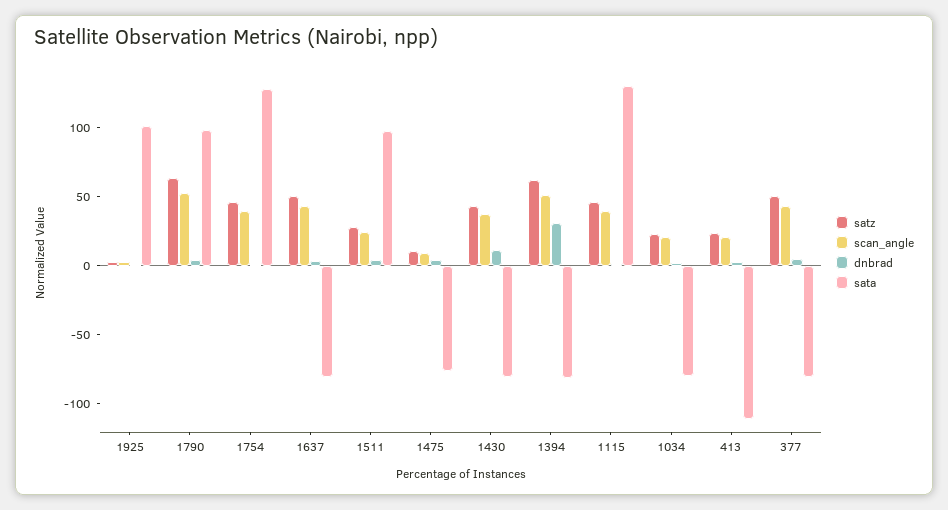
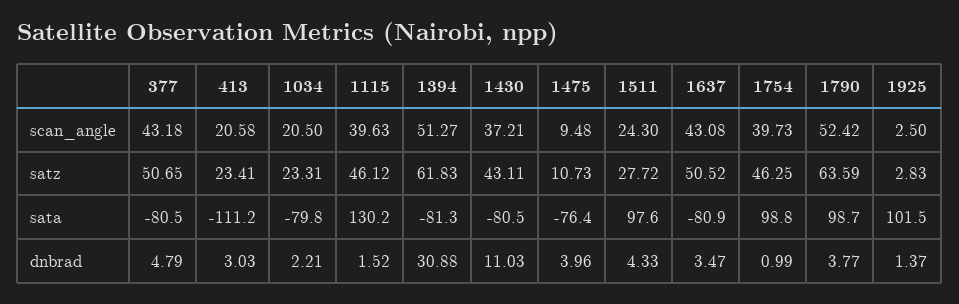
sata, 1754: 130 -> 98.8

